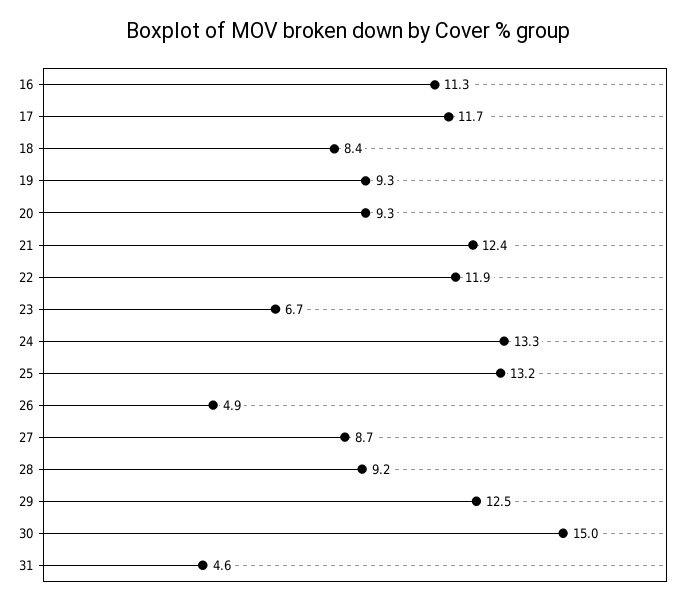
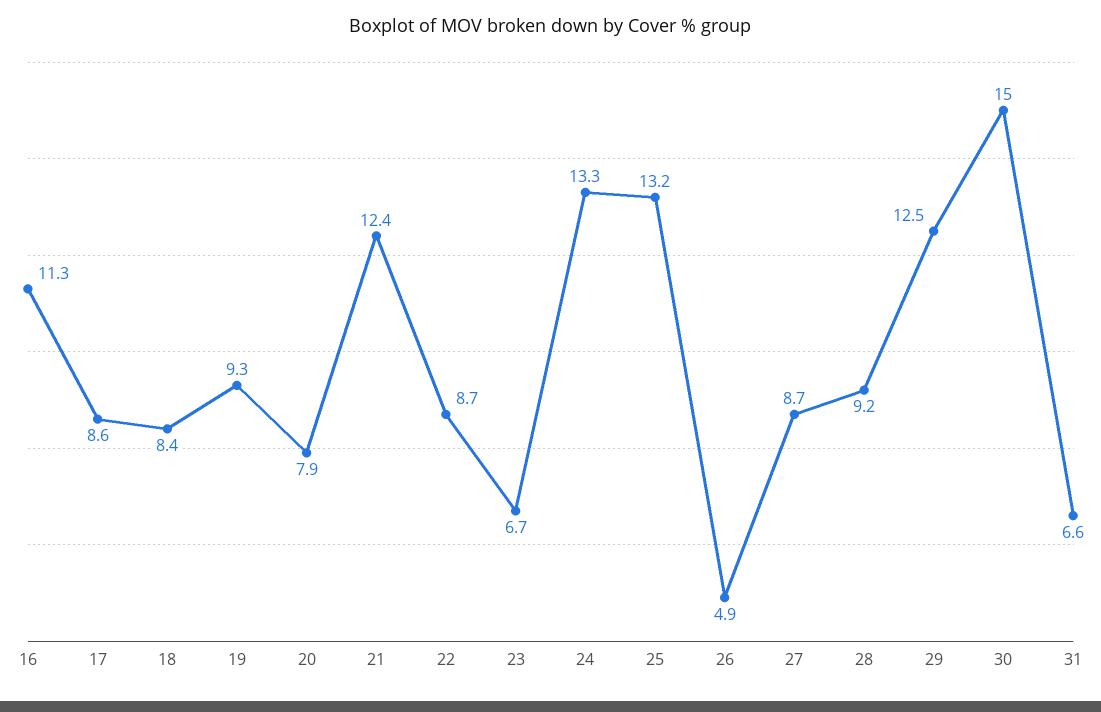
17: 11.7 -> 8.6
20: 9.3 -> 7.9
22: 11.9 -> 8.7
31: 4.6 -> 6.6

